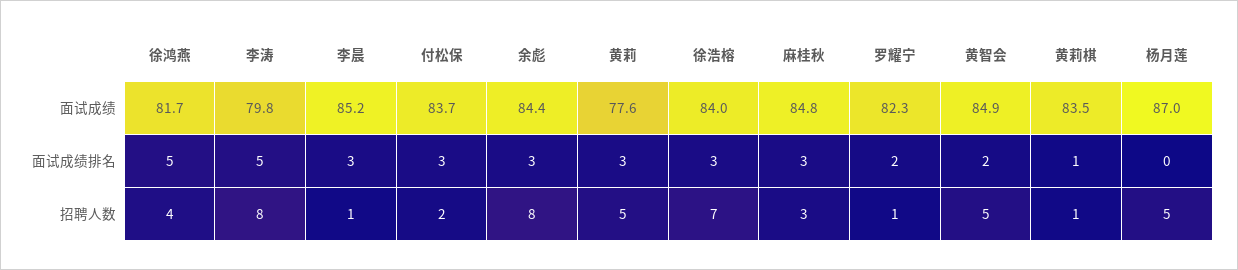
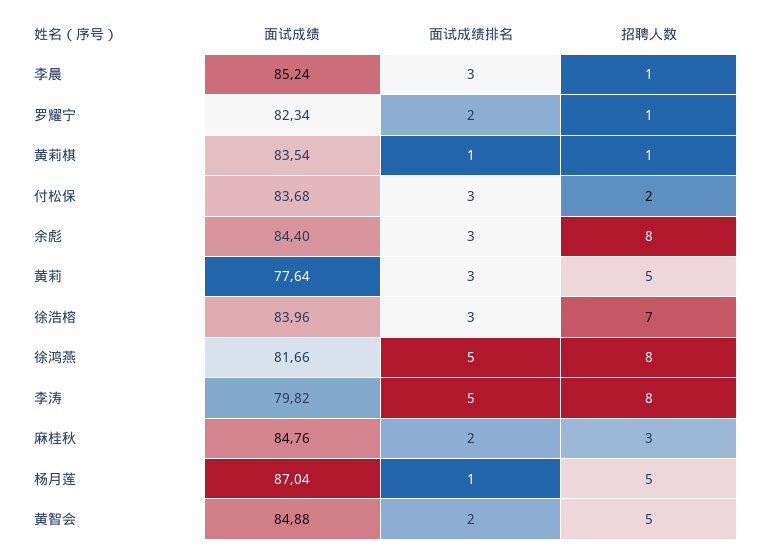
麻桂秋, 面试成绩排名: 3 -> 2
杨月莲, 面试成绩排名: 0 -> 1
徐鸿燕, 招聘人数: 4 -> 8

